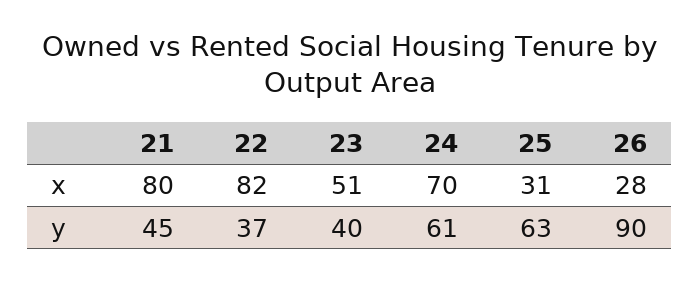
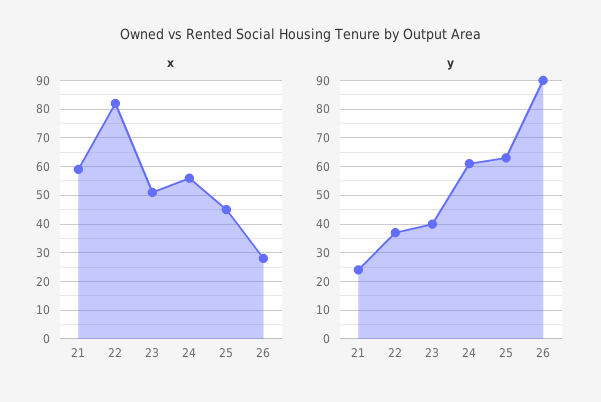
x, 21: 80 -> 60
x, 24: 70 -> 55
x, 25: 31 -> 45
y, 21: 45 -> 25

